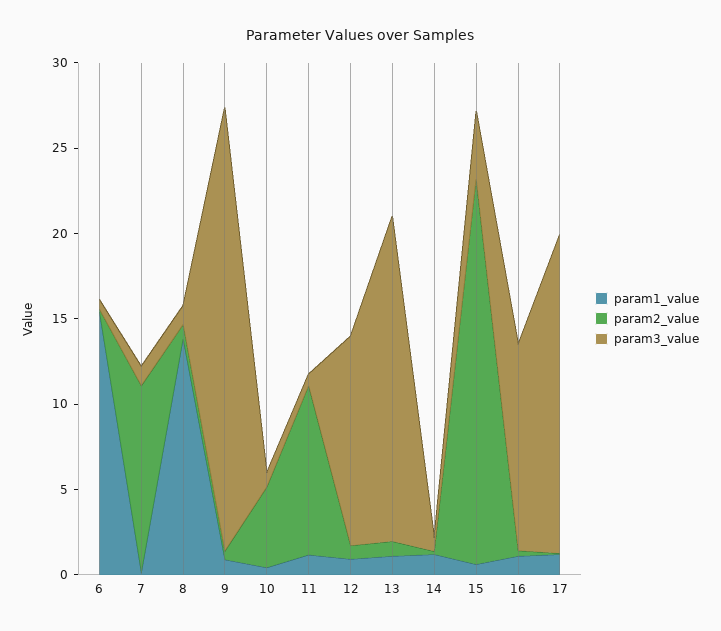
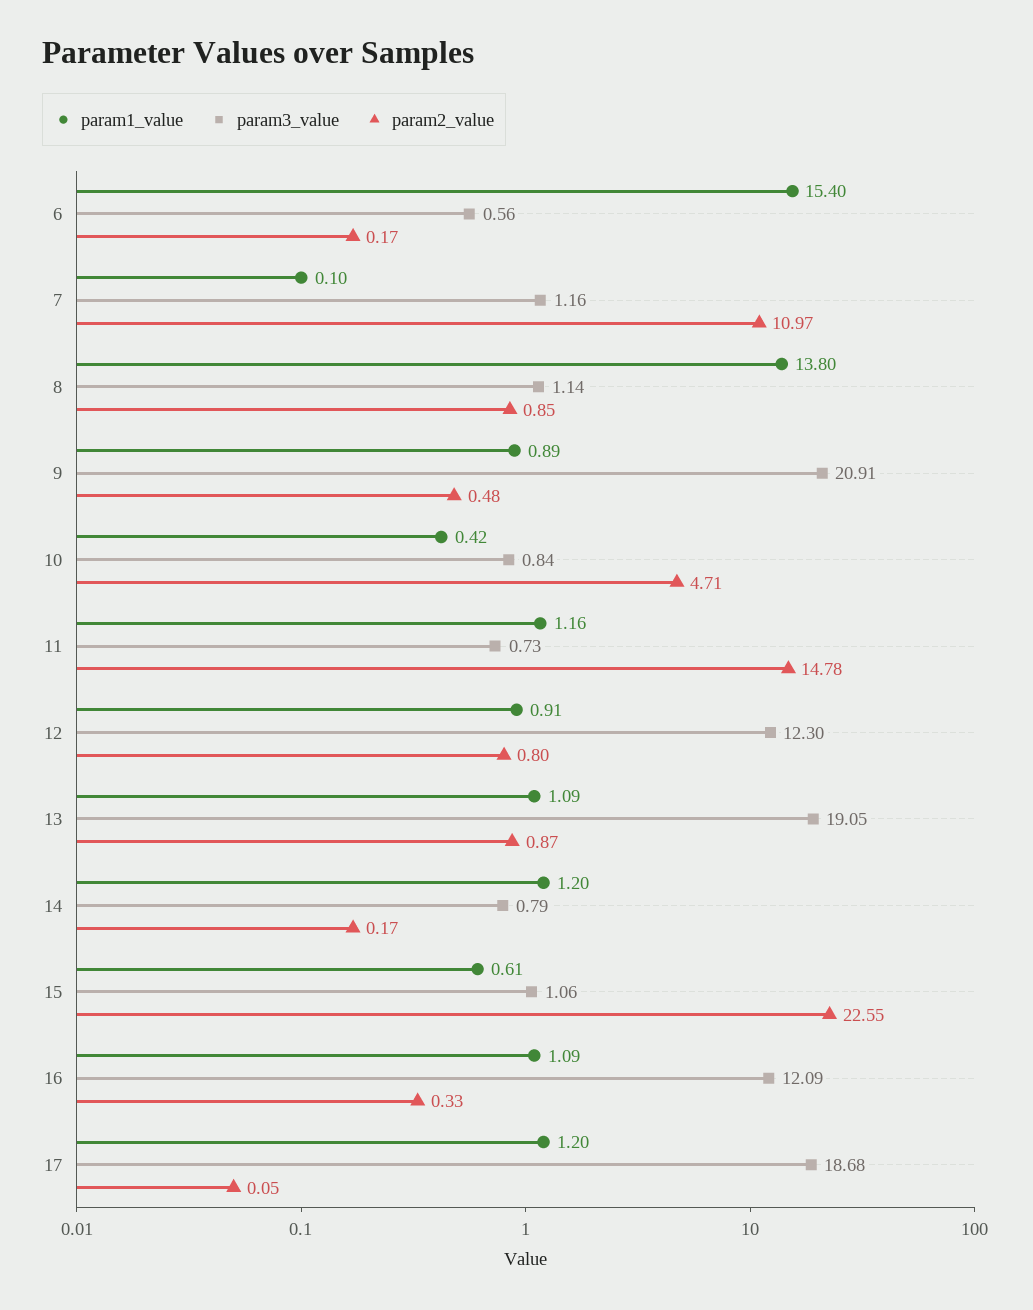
param3_value, 9: 26 -> 20.91
param2_value, 11: 10 -> 14.78
param3_value, 15: 4 -> 1.06

